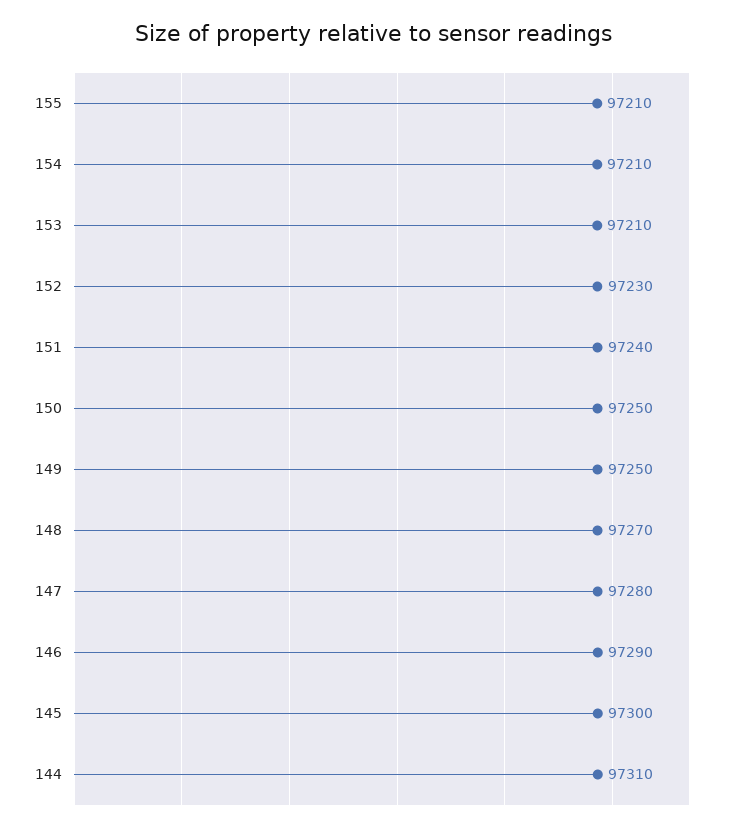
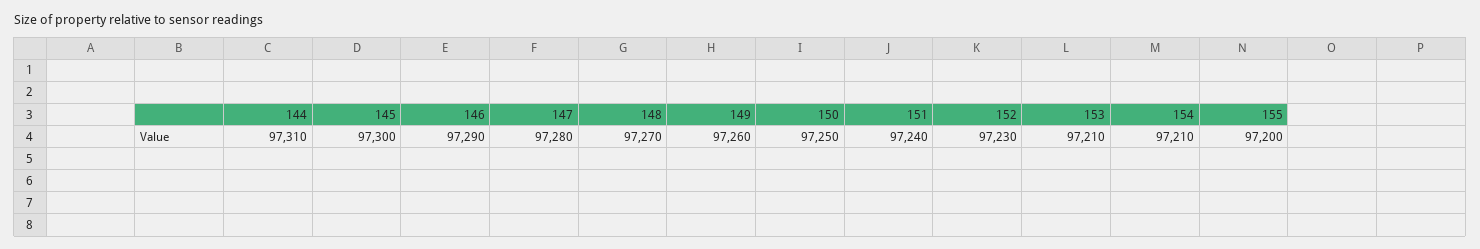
155: 97210 -> 97200
149: 97250 -> 97260

